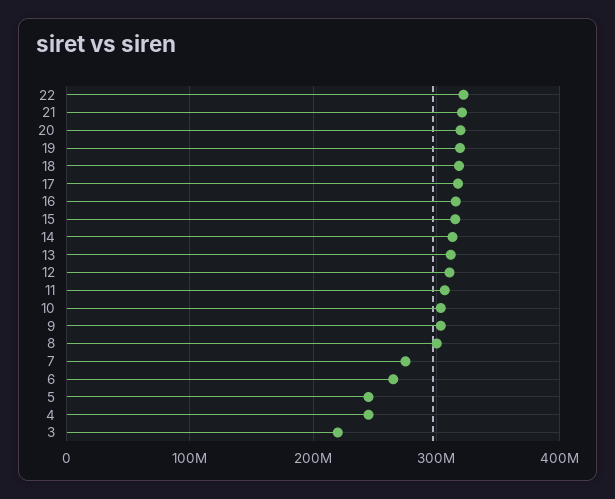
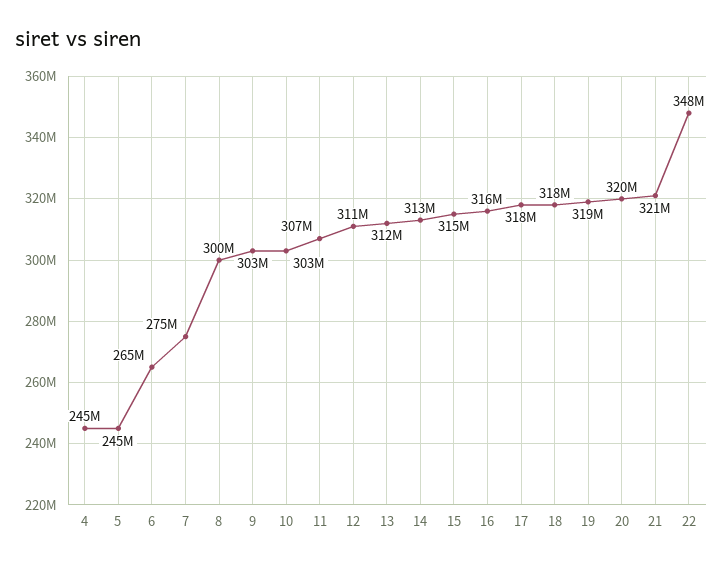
22: 320000000 -> 348000000
3: 220000000 -> none

